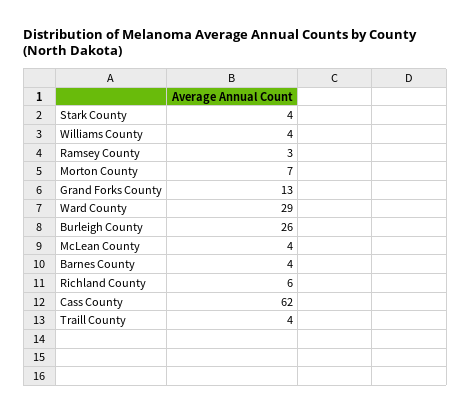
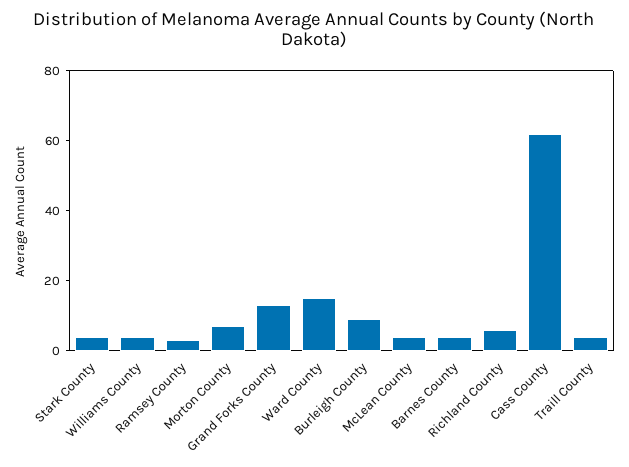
Ward County: 29 -> 15
Burleigh County: 26 -> 10

